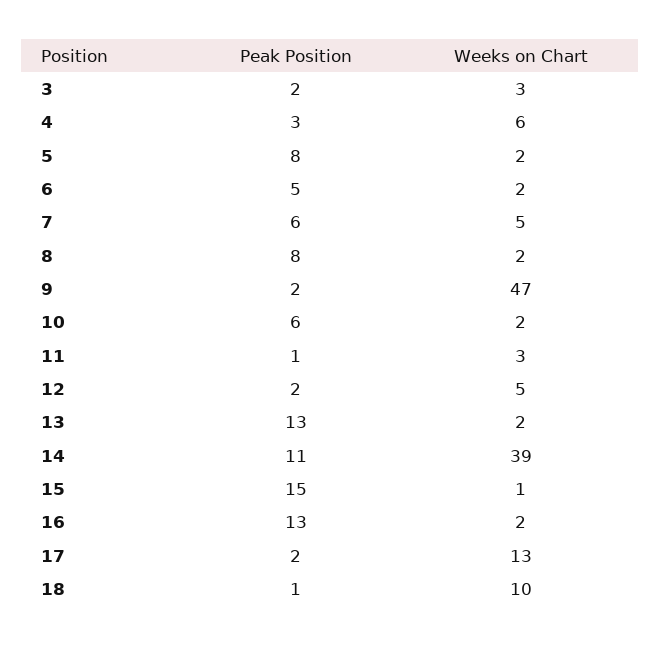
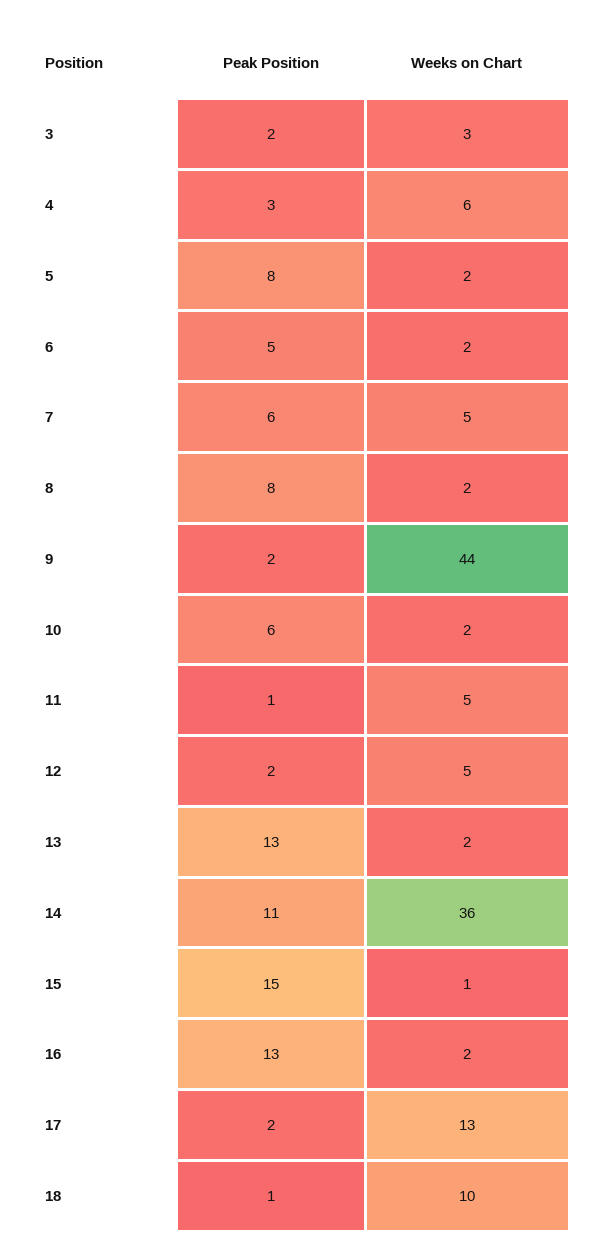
Weeks on Chart, 9: 47 -> 44
Weeks on Chart, 11: 3 -> 5
Weeks on Chart, 14: 39 -> 36

